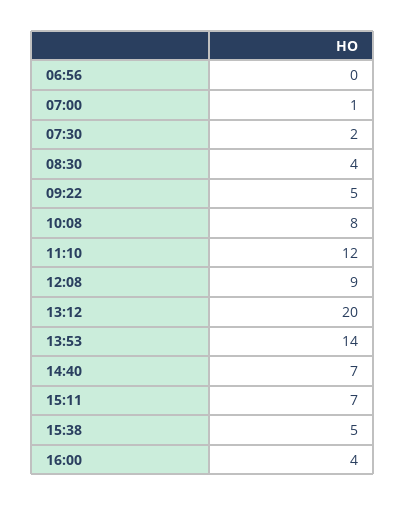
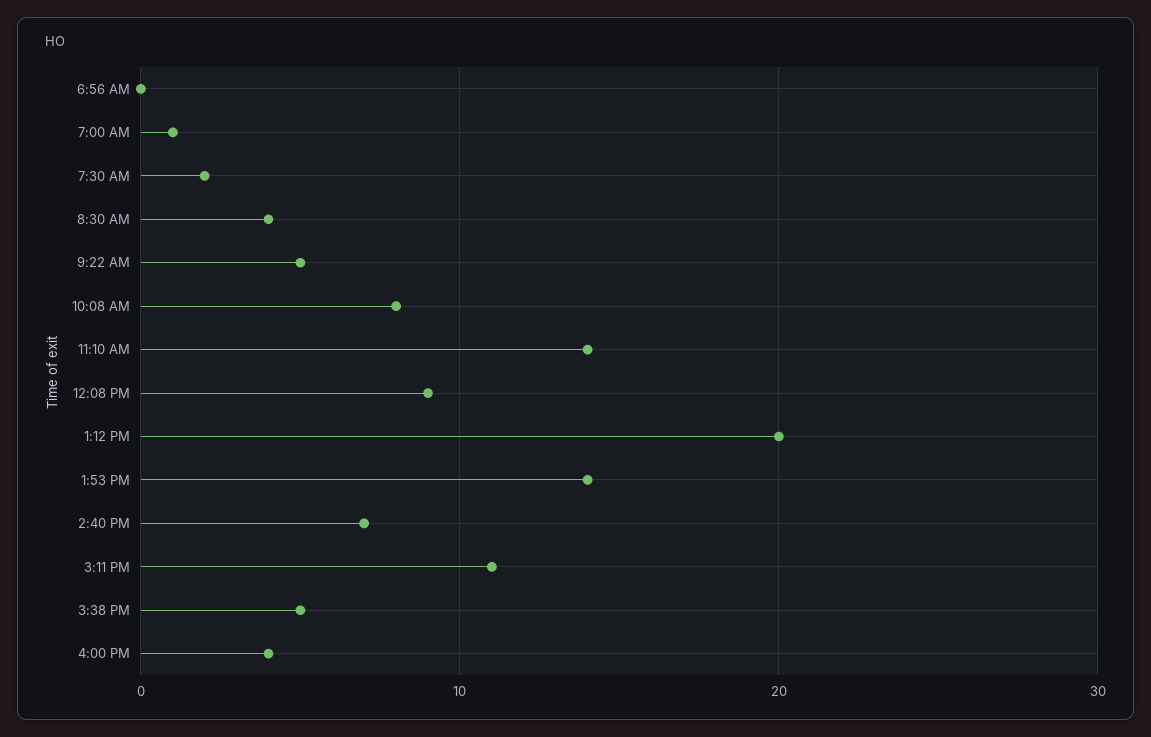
11:10: 12 -> 14
15:11: 7 -> 11

